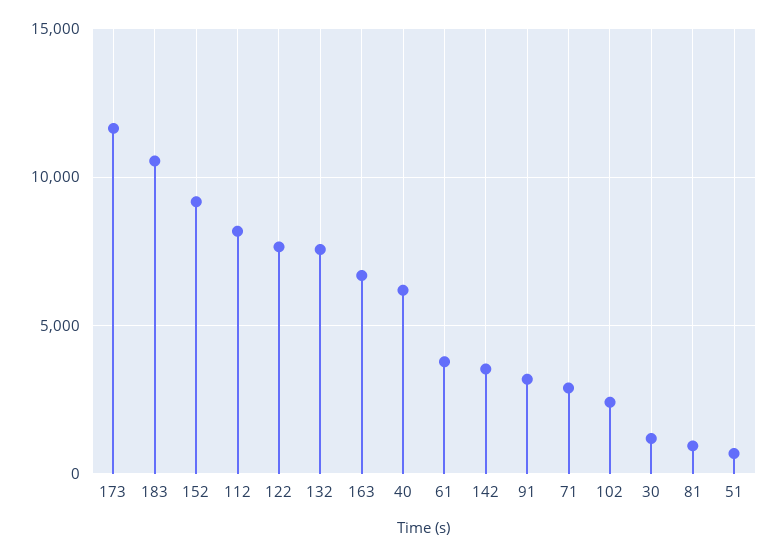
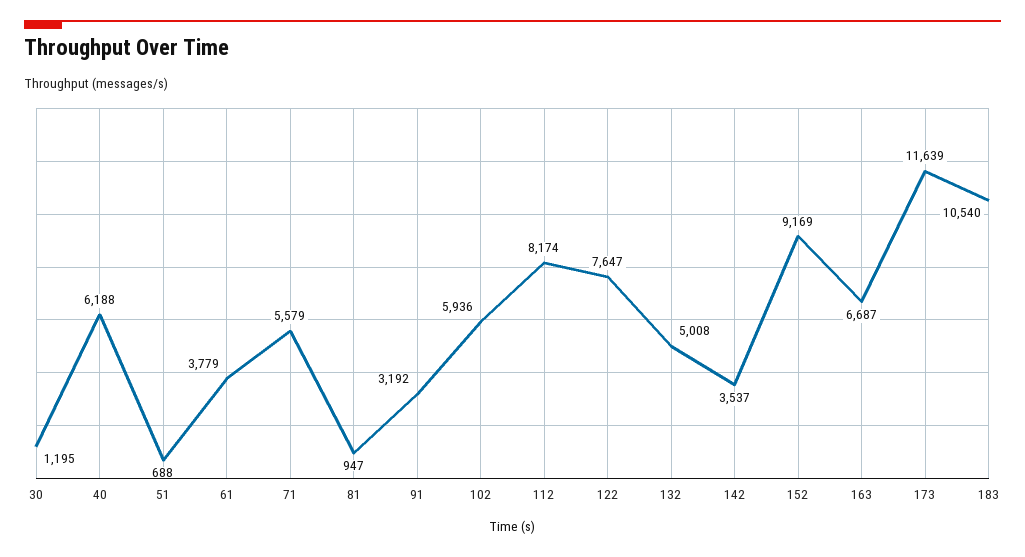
132: 7500 -> 5008
71: 3000 -> 5579
102: 2500 -> 5936

